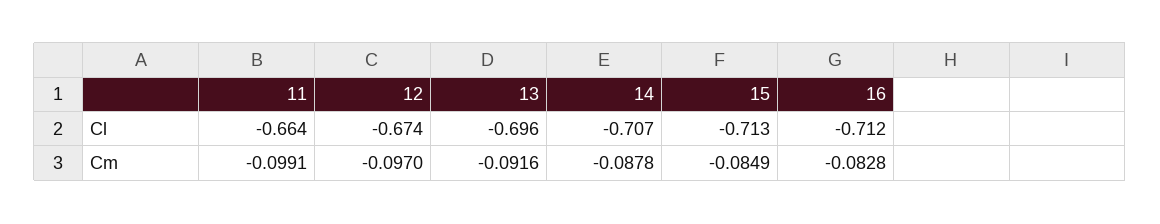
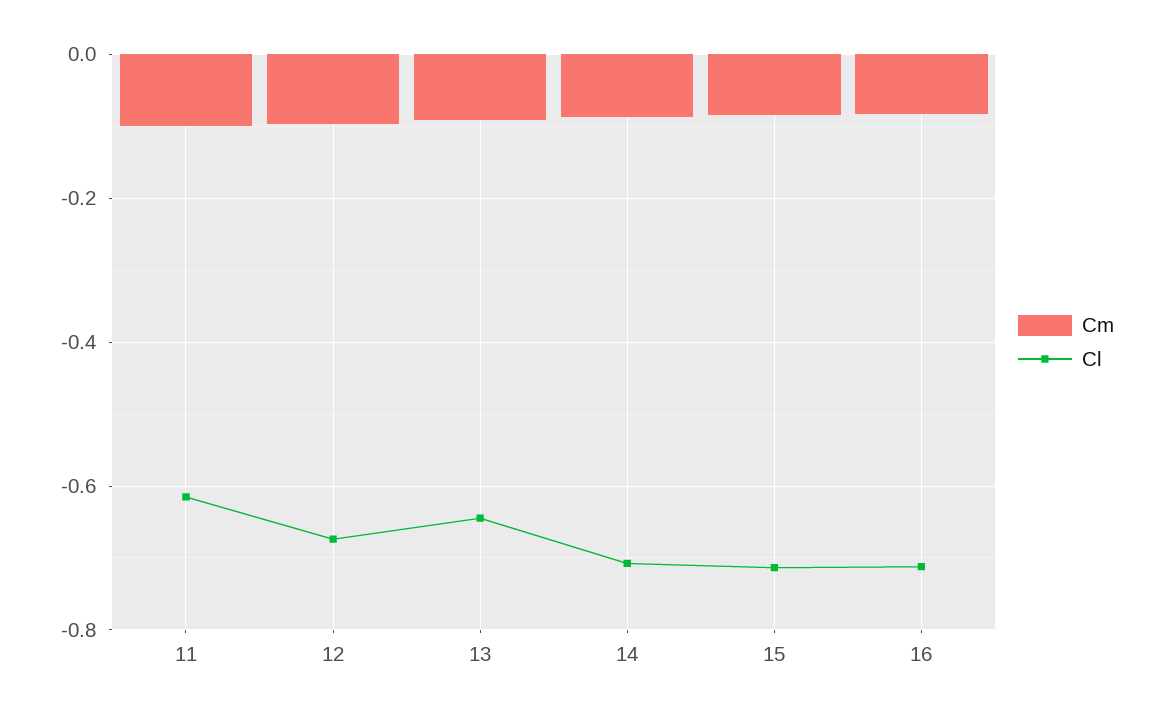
Cl, 11: -0.664 -> -0.62
Cl, 13: -0.696 -> -0.64

